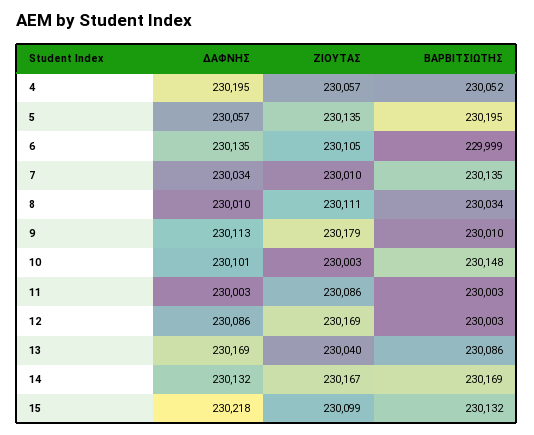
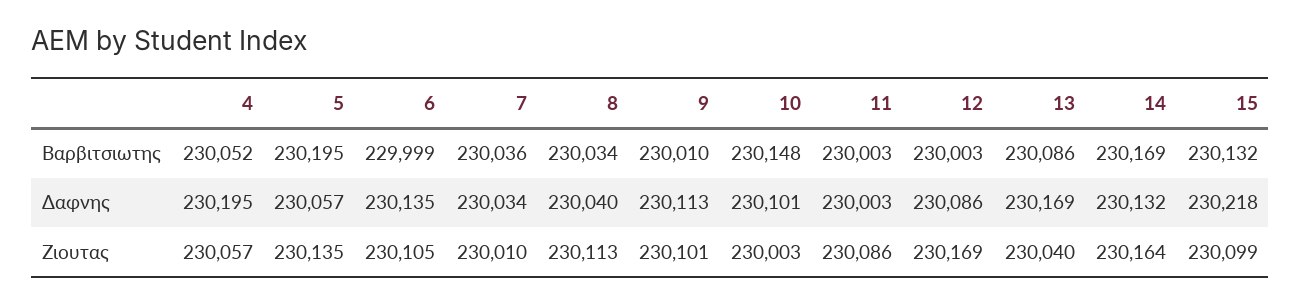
ΒΑΡΒΙΤΣΙΩΤΗΣ, 7: 230135 -> 230036
ΔΑΦΝΗΣ, 8: 230010 -> 230040
ΖΙΟΥΤΑΣ, 8: 230111 -> 230113
ΖΙΟΥΤΑΣ, 9: 230179 -> 230101
ΖΙΟΥΤΑΣ, 14: 230167 -> 230164

